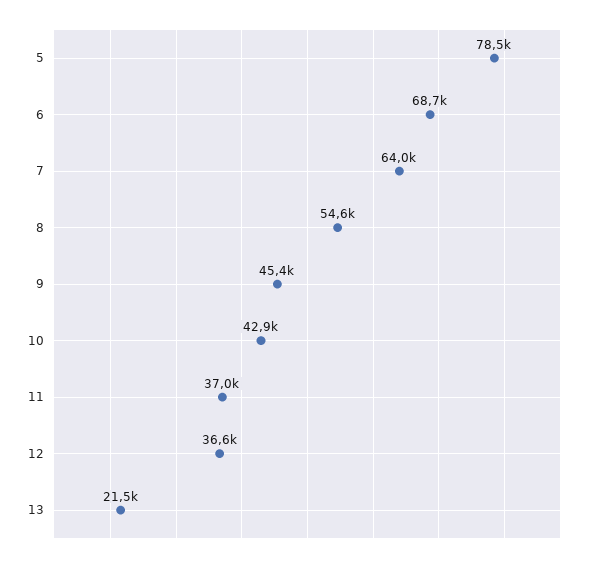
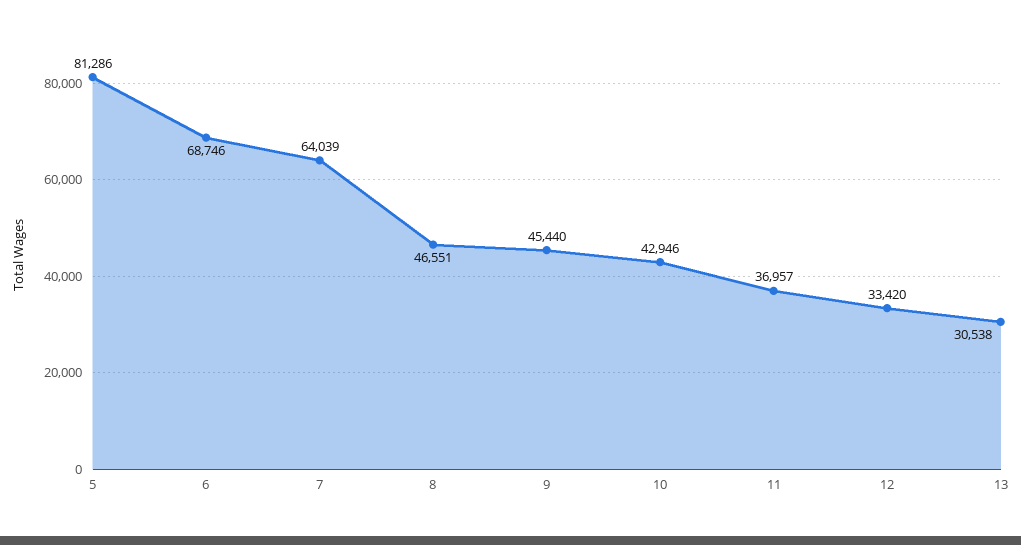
5: 78500 -> 81286
8: 54600 -> 46551
12: 36600 -> 33420
13: 21500 -> 30538

